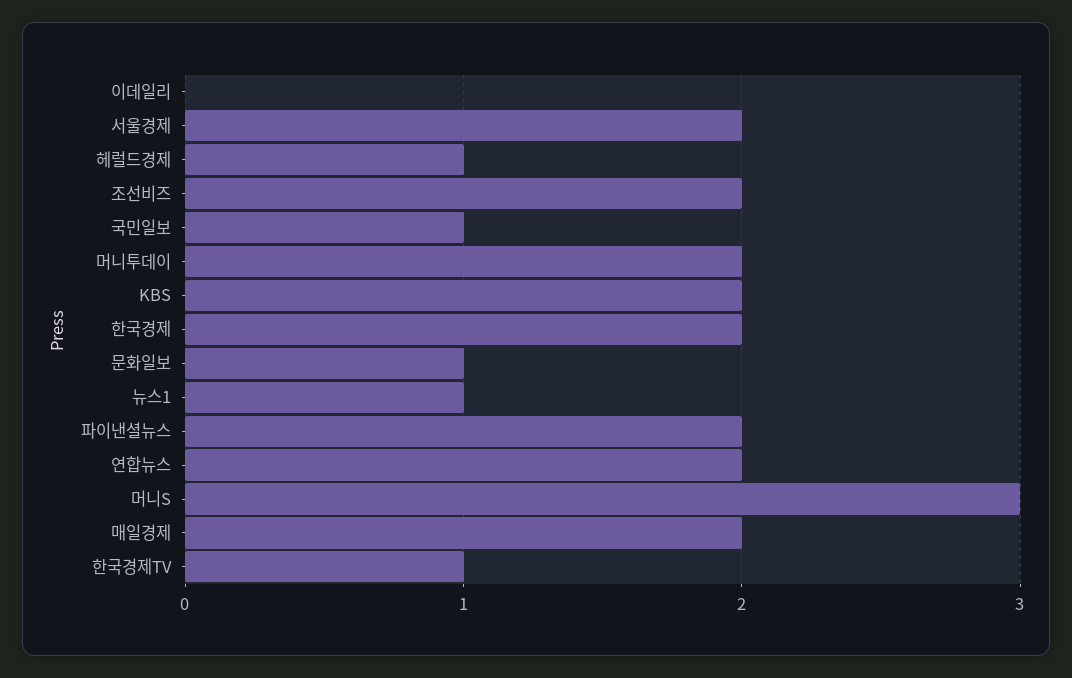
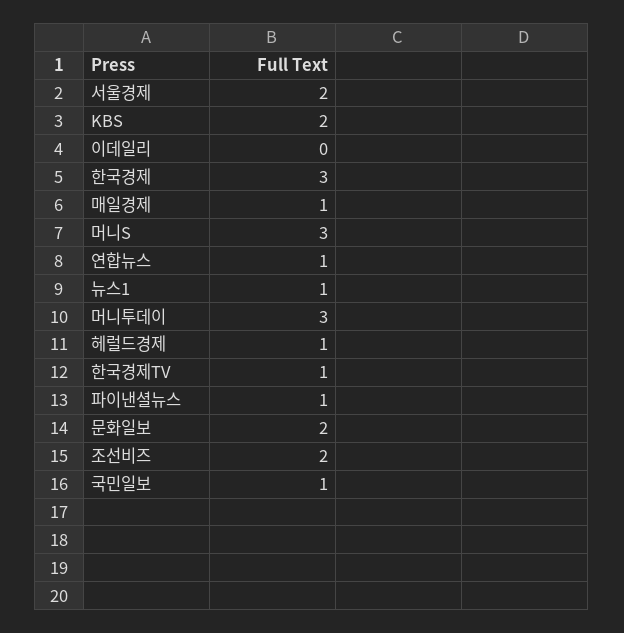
머니투데이: 2 -> 3
한국경제: 2 -> 3
문화일보: 1 -> 2
파이낸셜뉴스: 2 -> 1
연합뉴스: 2 -> 1
매일경제: 2 -> 1

